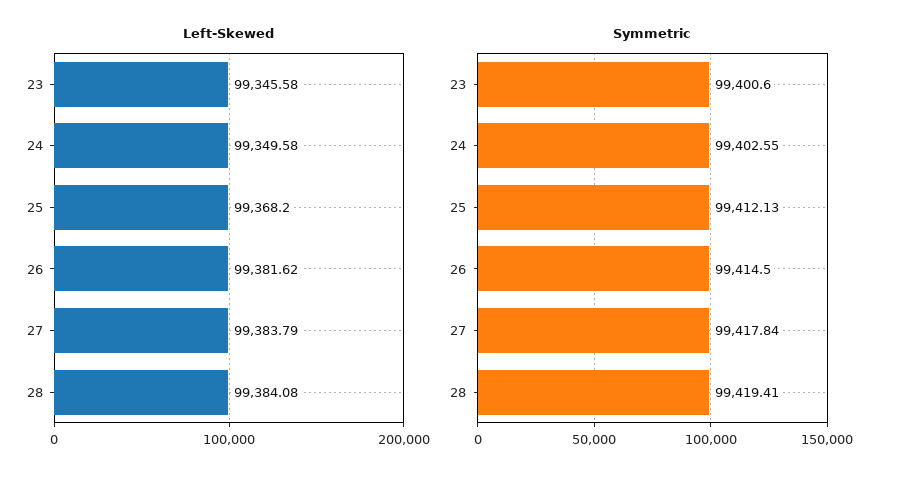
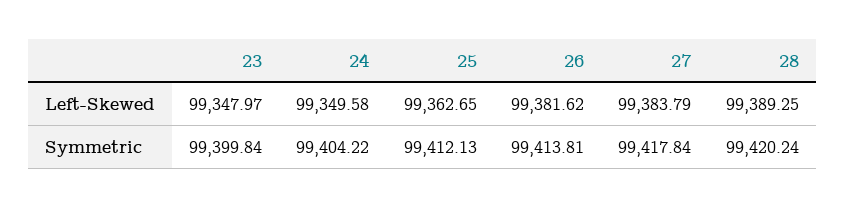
Left-Skewed, 23: 99345.58 -> 99347.97
Left-Skewed, 25: 99368.2 -> 99362.65
Left-Skewed, 28: 99384.08 -> 99389.25
Symmetric, 23: 99400.6 -> 99399.84
Symmetric, 24: 99402.55 -> 99404.22
Symmetric, 26: 99414.5 -> 99413.81
Symmetric, 28: 99419.41 -> 99420.24

